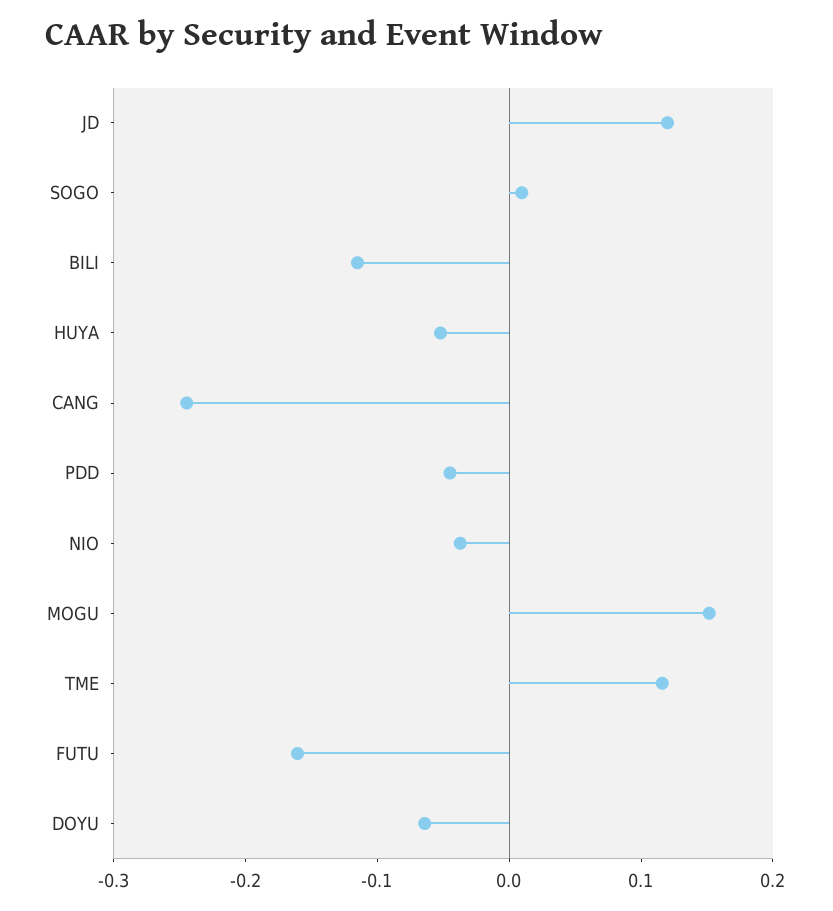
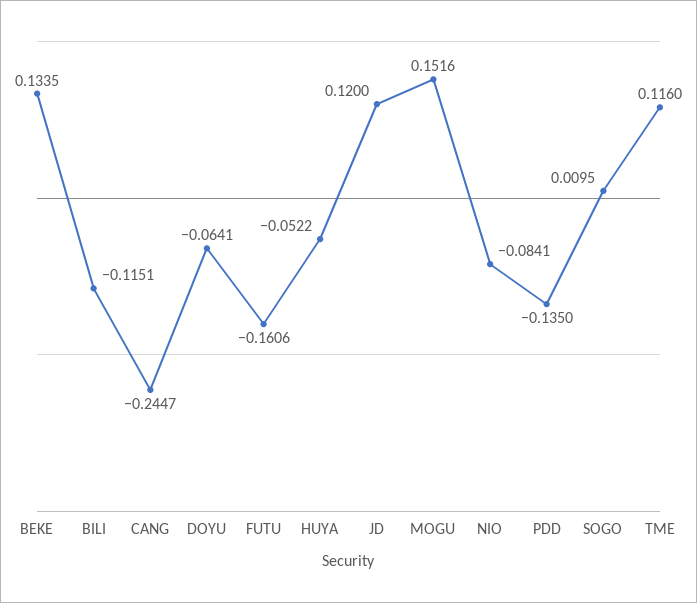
PDD: -0.04 -> -0.135
NIO: -0.04 -> -0.0841
BEKE: none -> 0.1335

